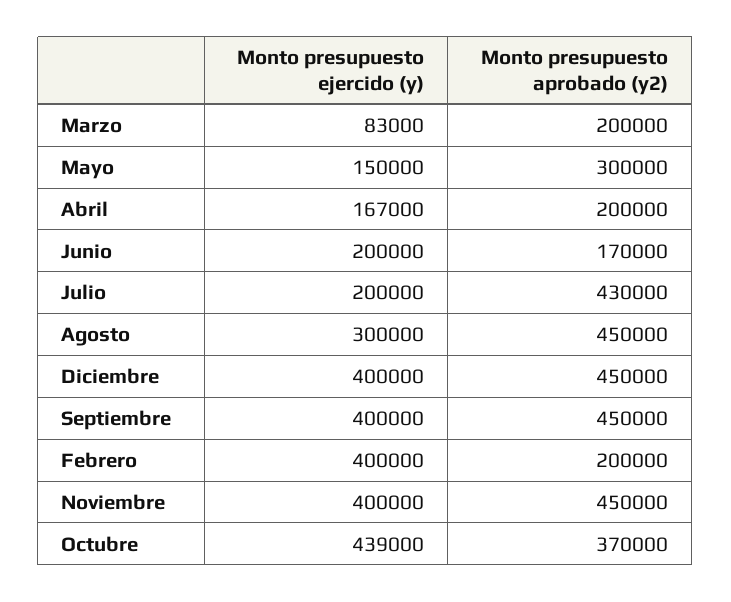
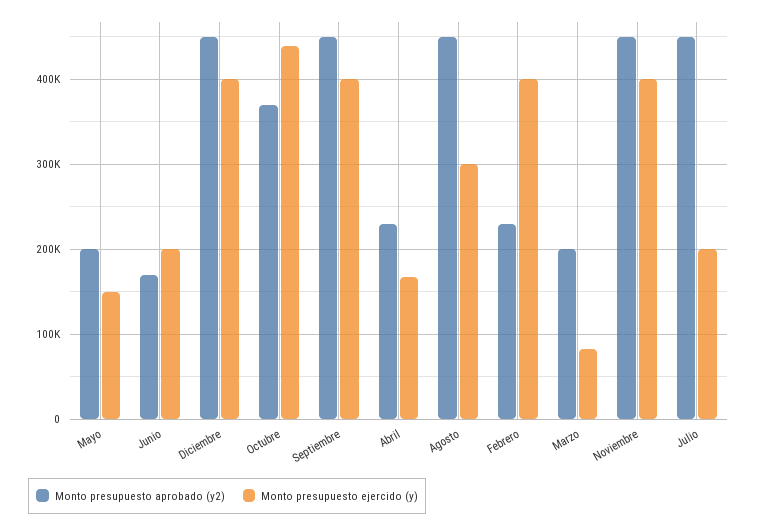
Monto presupuesto aprobado (y2), Mayo: 300000 -> 200000
Monto presupuesto aprobado (y2), Abril: 200000 -> 230000
Monto presupuesto aprobado (y2), Julio: 430000 -> 450000
Monto presupuesto aprobado (y2), Febrero: 200000 -> 230000

